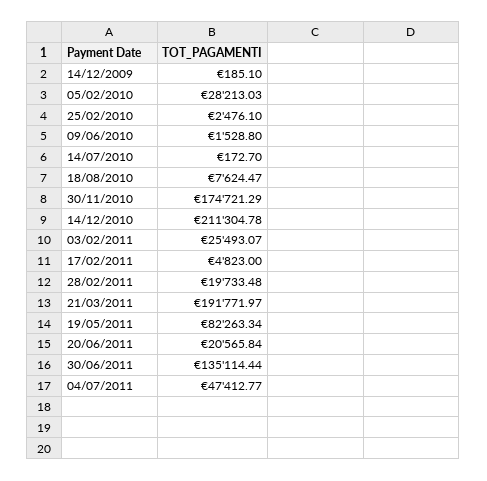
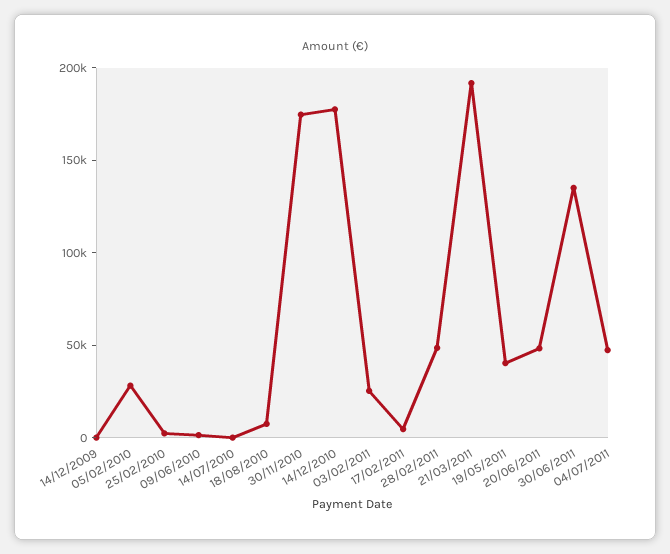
14/12/2010: 211304.78 -> 180000
28/02/2011: 19733.48 -> 50000
19/05/2011: 82263.34 -> 40000
20/06/2011: 20565.84 -> 50000

